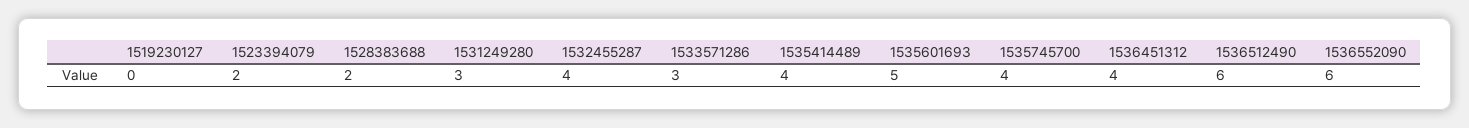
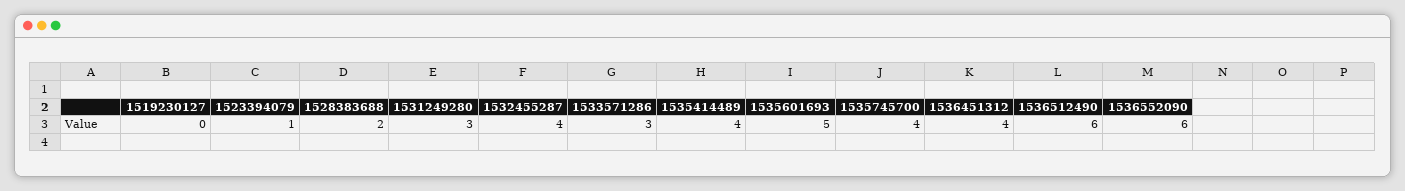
1523394079: 2 -> 1

